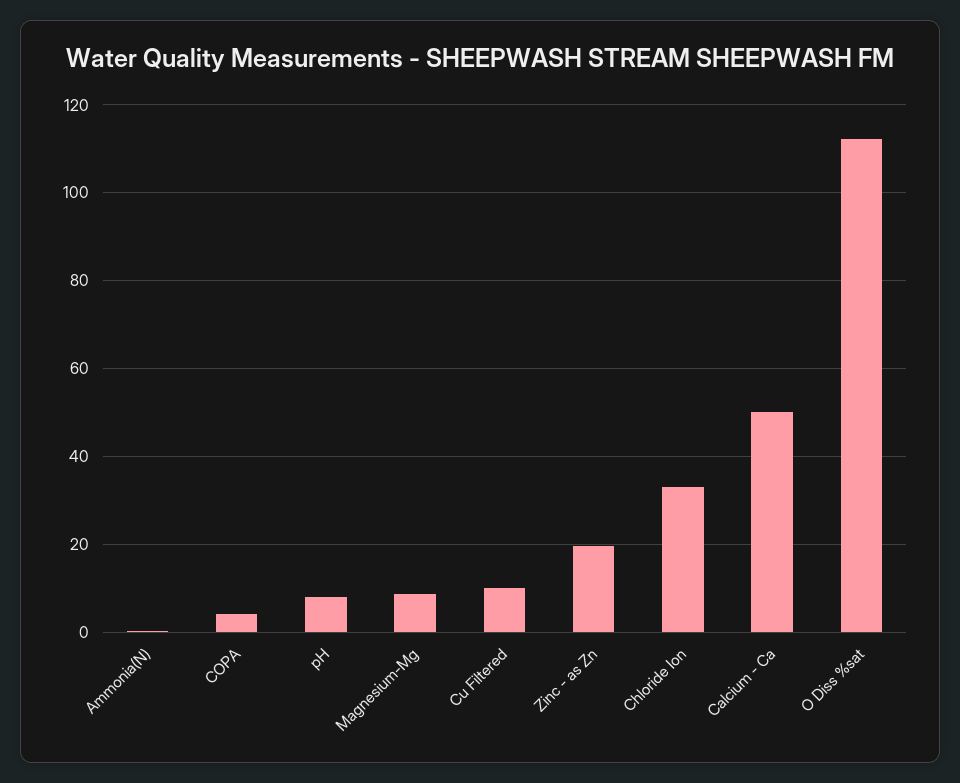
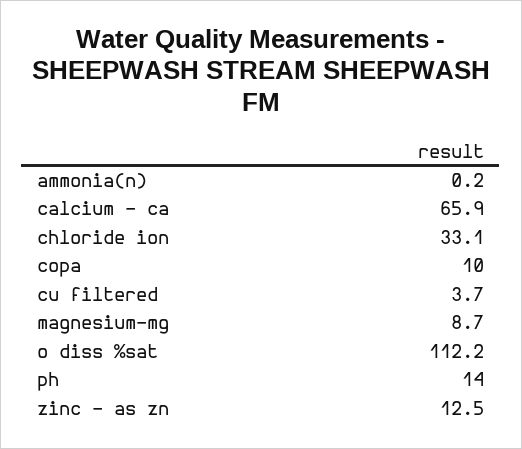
COPA: 4 -> 10
pH: 8 -> 14
Cu Filtered: 10 -> 3.7
Zinc - as Zn: 20 -> 12.5
Calcium - Ca: 50 -> 65.9

